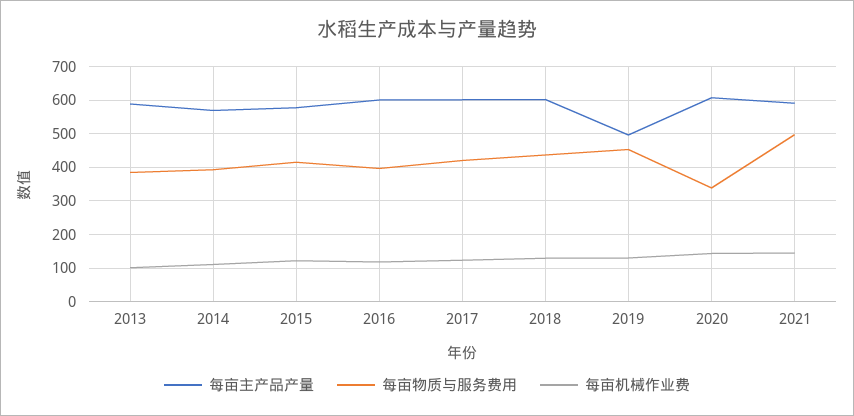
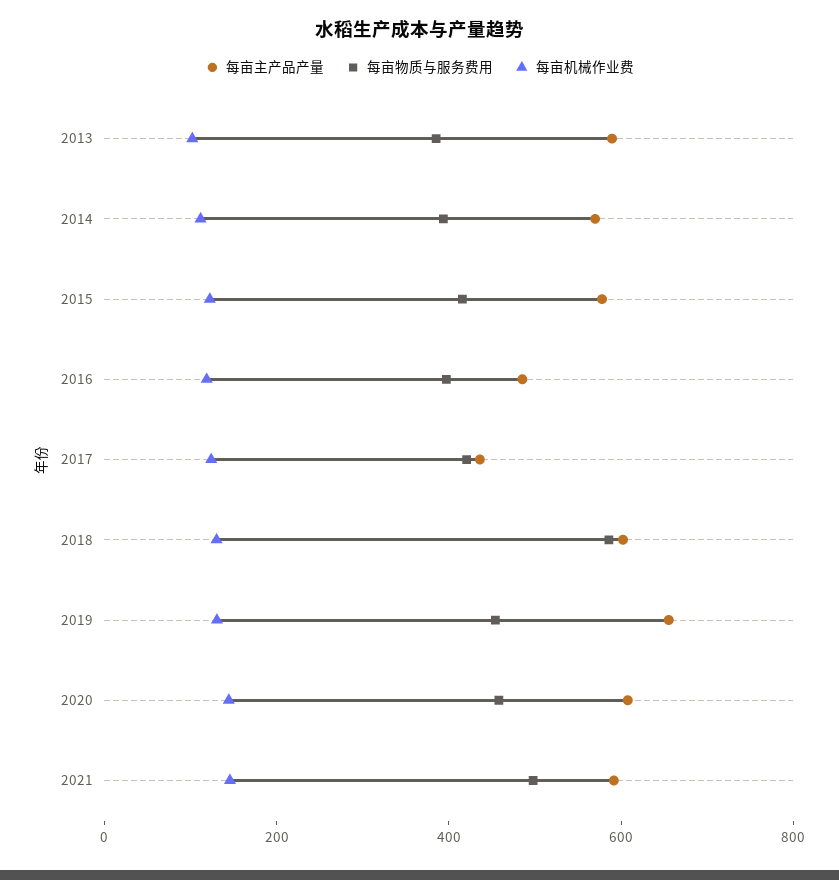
每亩主产品产量, 2016: 600 -> 500
每亩主产品产量, 2017: 600 -> 450
每亩物质与服务费用, 2018: 440 -> 600
每亩主产品产量, 2019: 500 -> 650
每亩物质与服务费用, 2020: 340 -> 450

